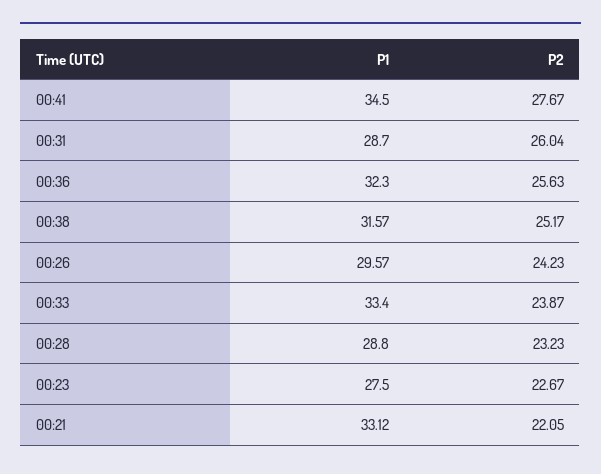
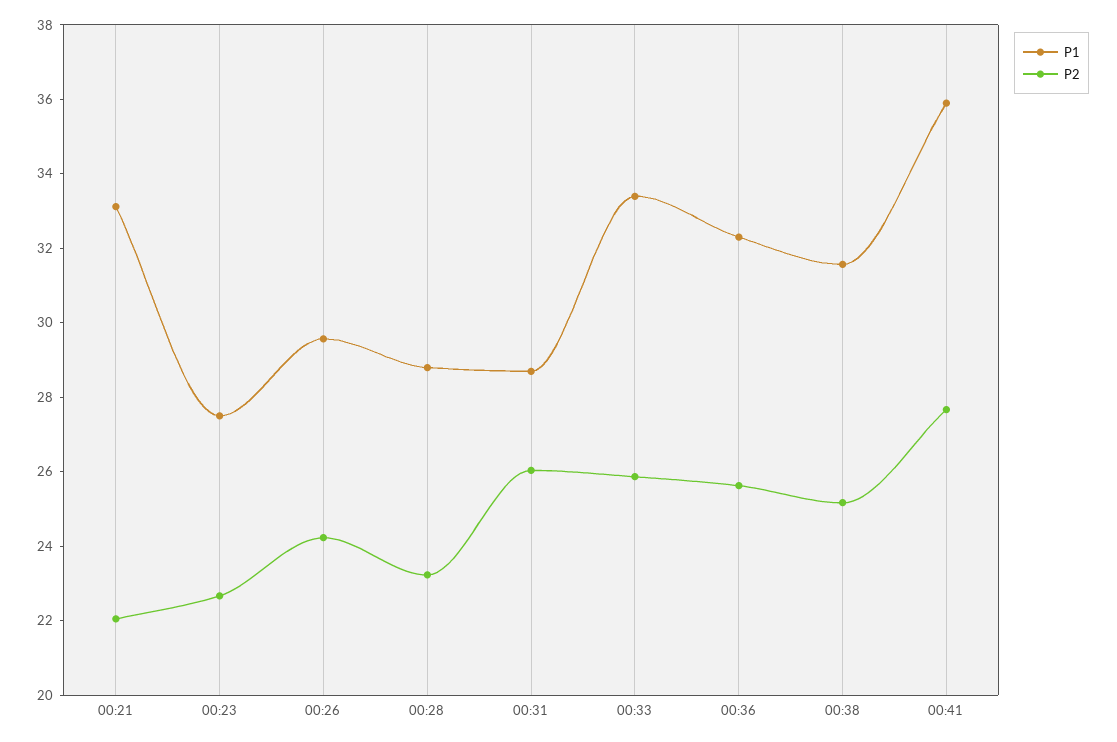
P1, 00:41: 34.5 -> 36
P2, 00:33: 23.87 -> 26

